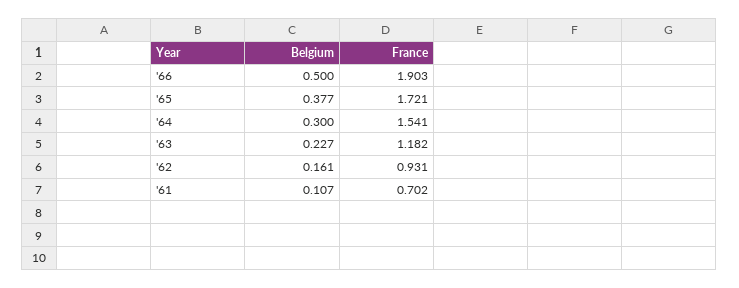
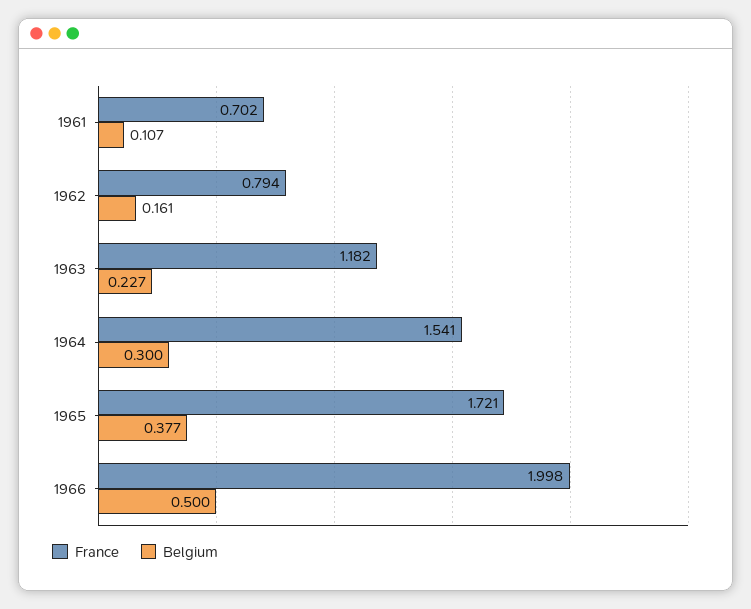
France, '66: 1.903 -> 1.998
France, '62: 0.931 -> 0.794

